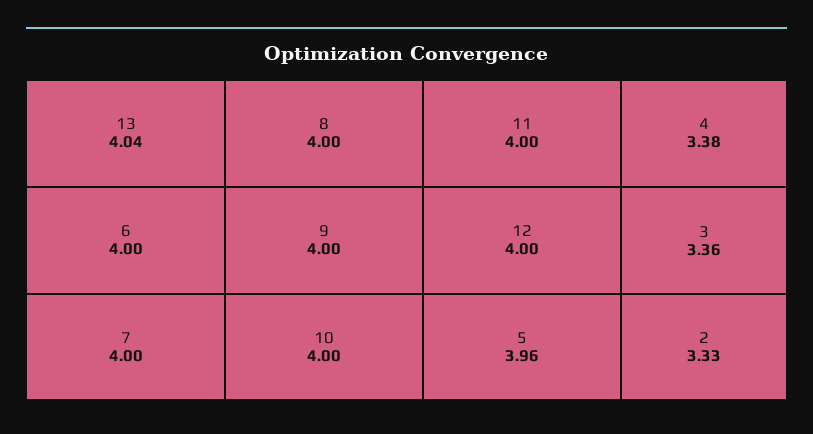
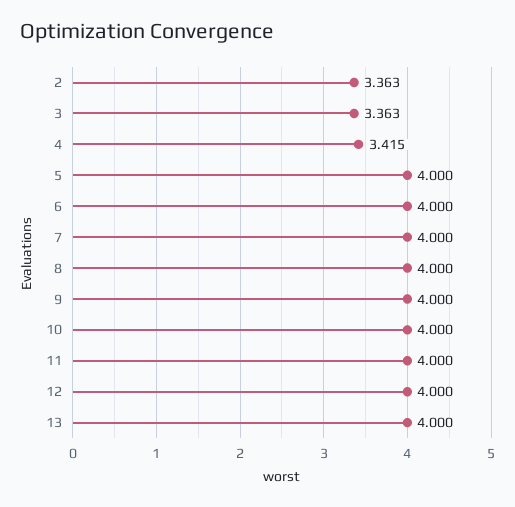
13: 4.04 -> 4
5: 3.96 -> 4
4: 3.38 -> 3.415
2: 3.33 -> 3.363

